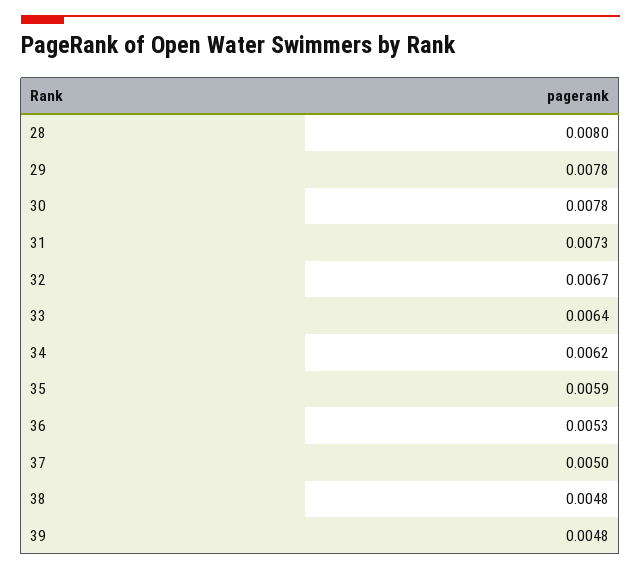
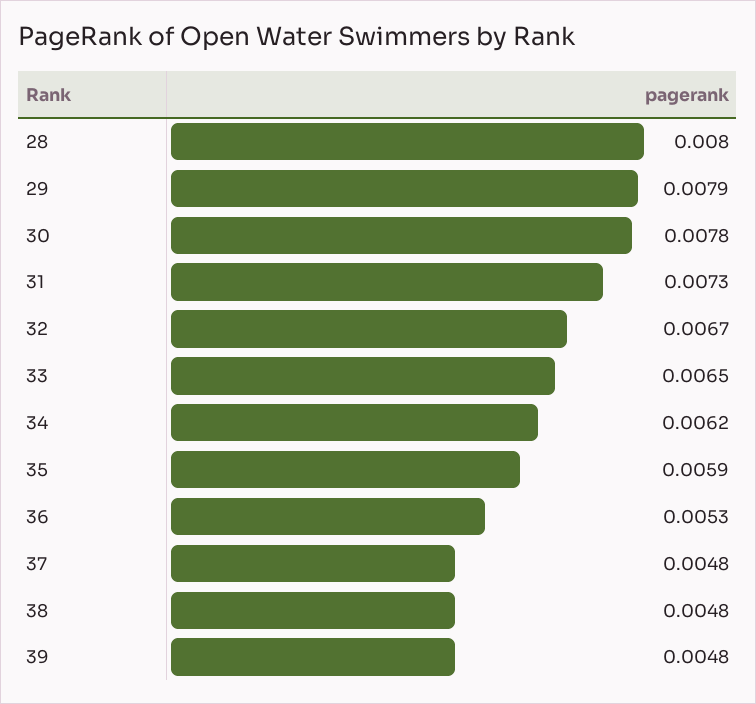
29: 0.0078 -> 0.0079
33: 0.0064 -> 0.0065
37: 0.005 -> 0.0048

